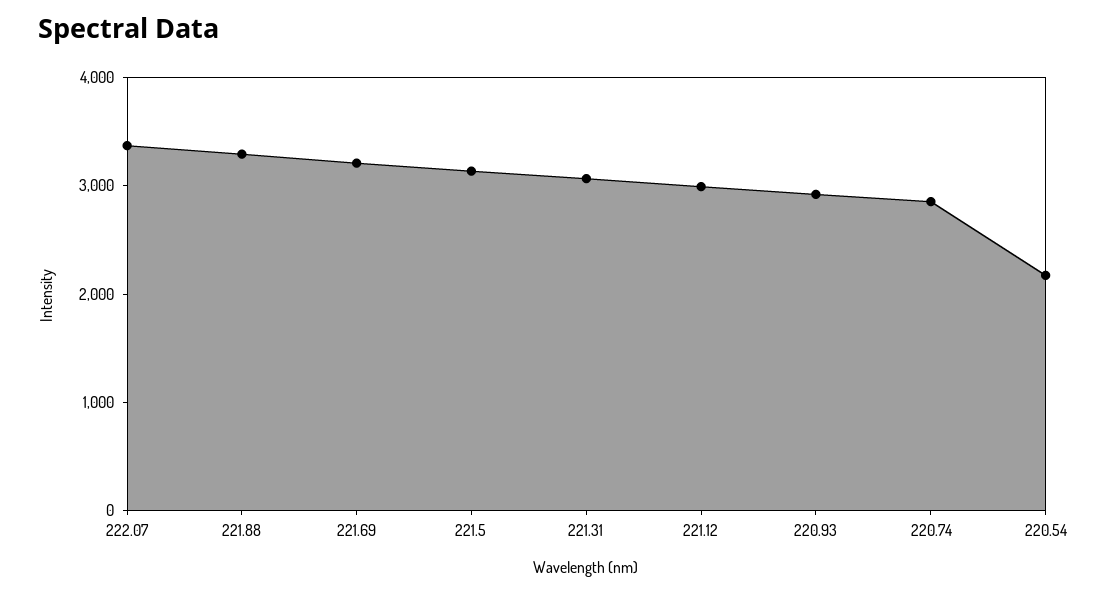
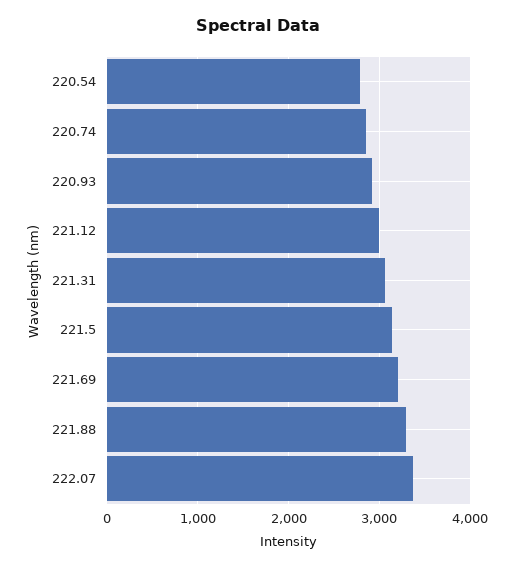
220.54: 2200 -> 2800

